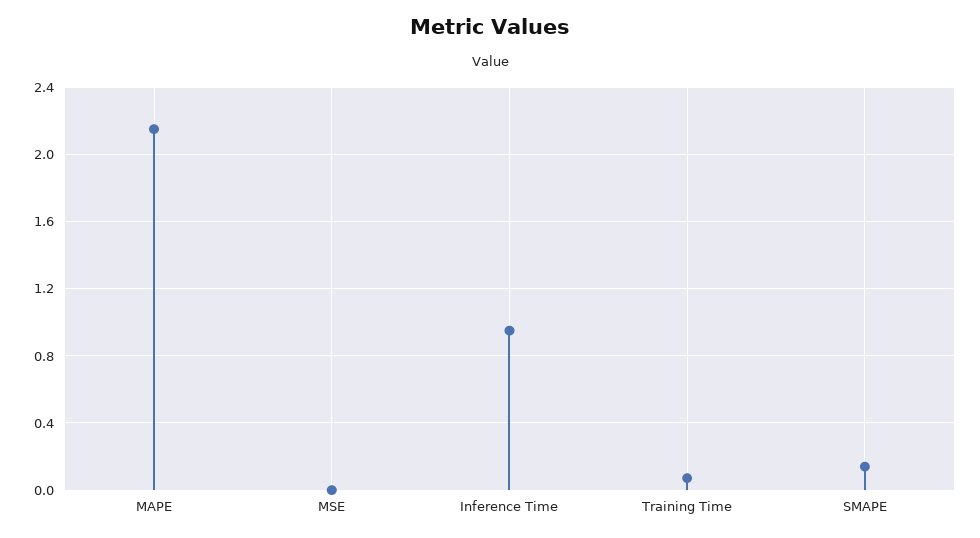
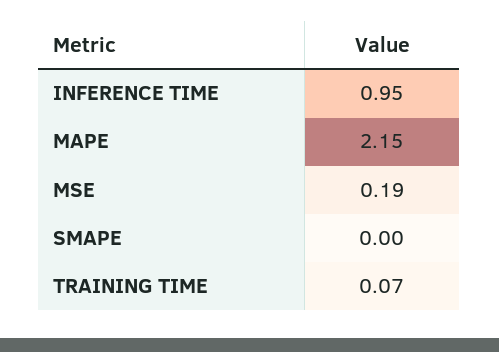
MSE: 0 -> 0.19
SMAPE: 0.15 -> 0

